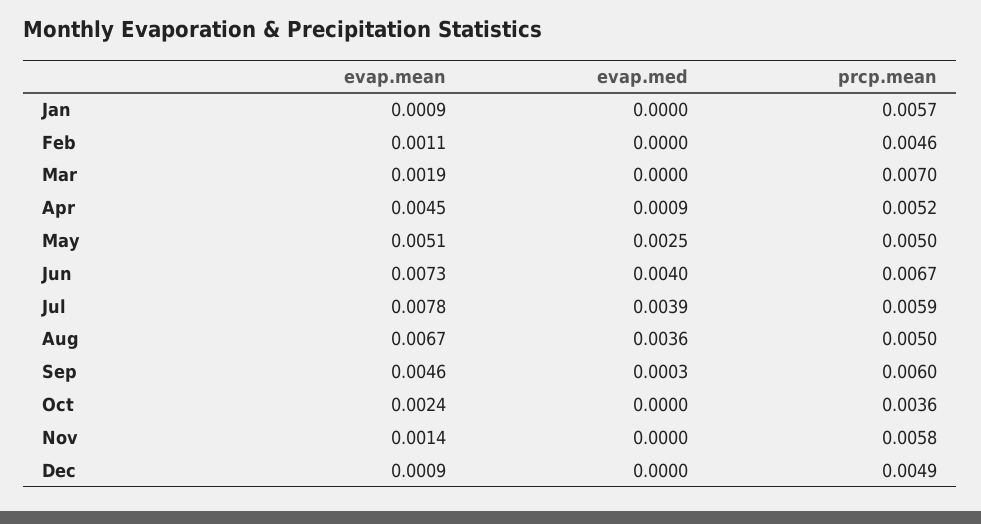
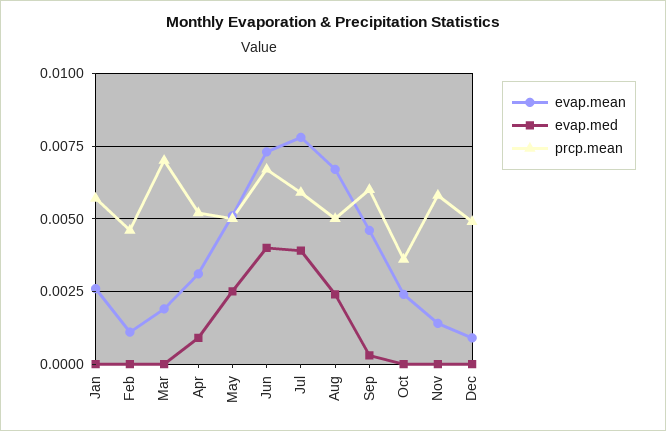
evap.mean, Jan: 0.0009 -> 0.0025
evap.mean, Apr: 0.0045 -> 0.003
evap.med, Aug: 0.0036 -> 0.0025

